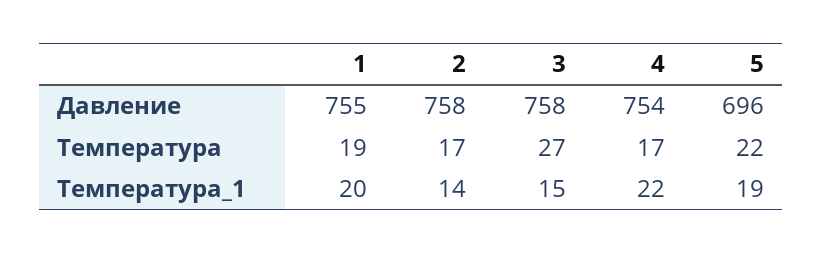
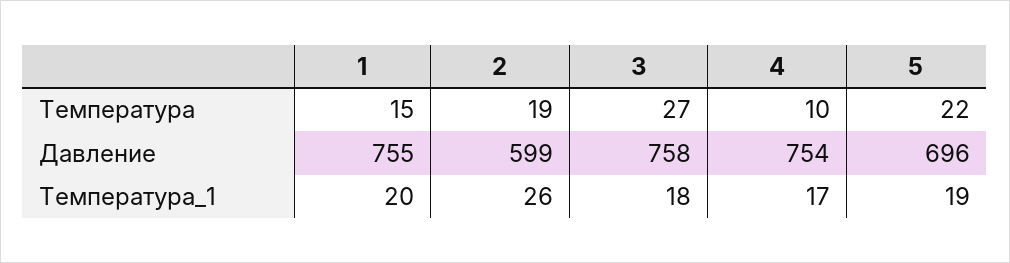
2, Давление: 758 -> 599
1, Температура: 19 -> 15
2, Температура: 17 -> 19
4, Температура: 17 -> 10
2, Температура_1: 14 -> 26
3, Температура_1: 15 -> 18
4, Температура_1: 22 -> 17

